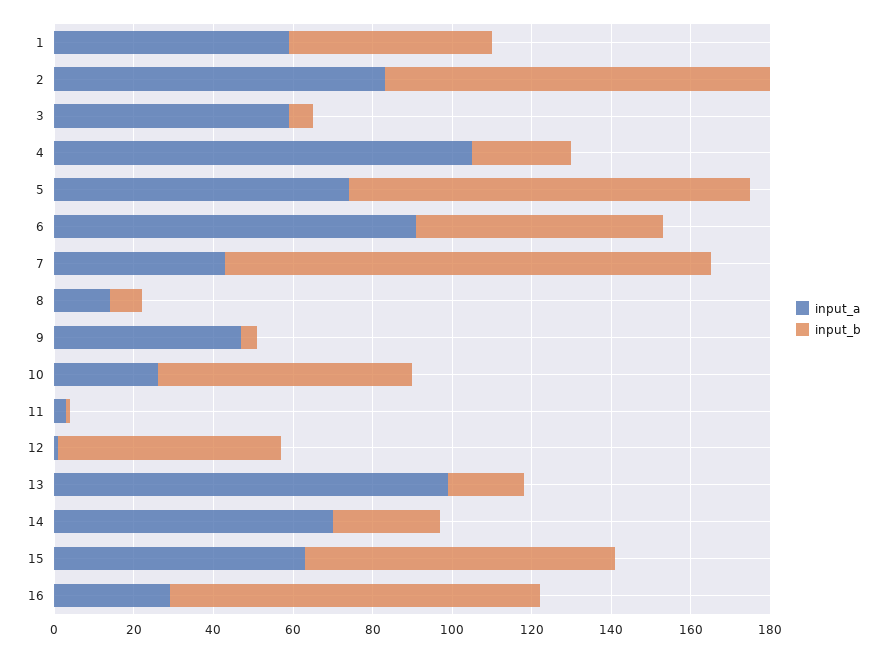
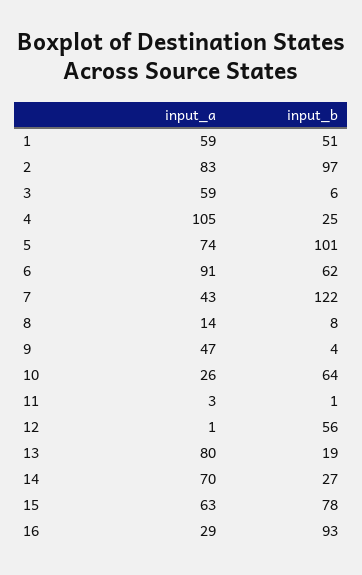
input_a, 13: 100 -> 80

